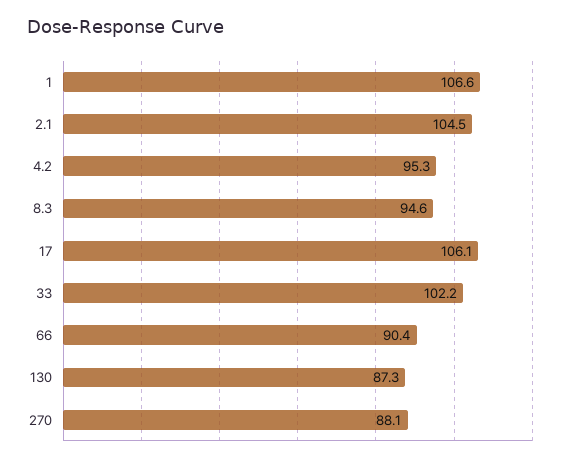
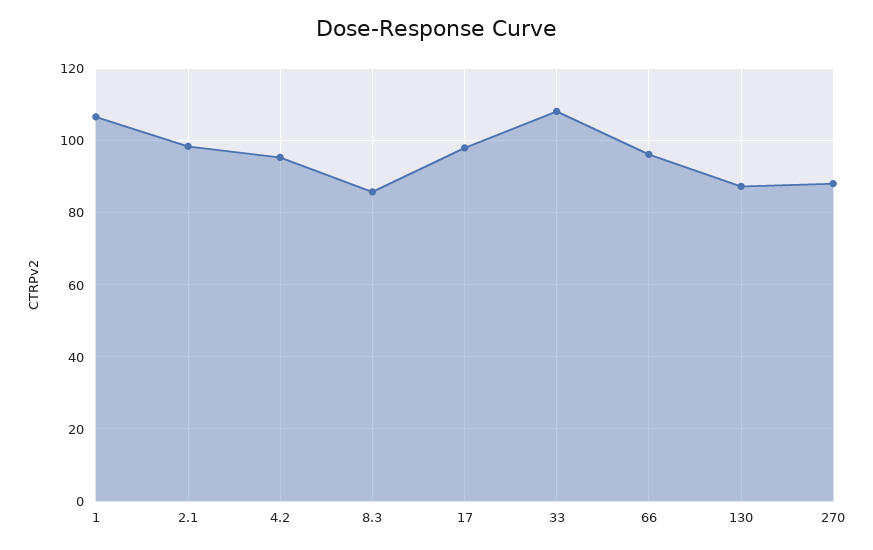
2.1: 104.5 -> 98
8.3: 94.6 -> 86
17: 106.1 -> 98
33: 102.2 -> 108
66: 90.4 -> 96

